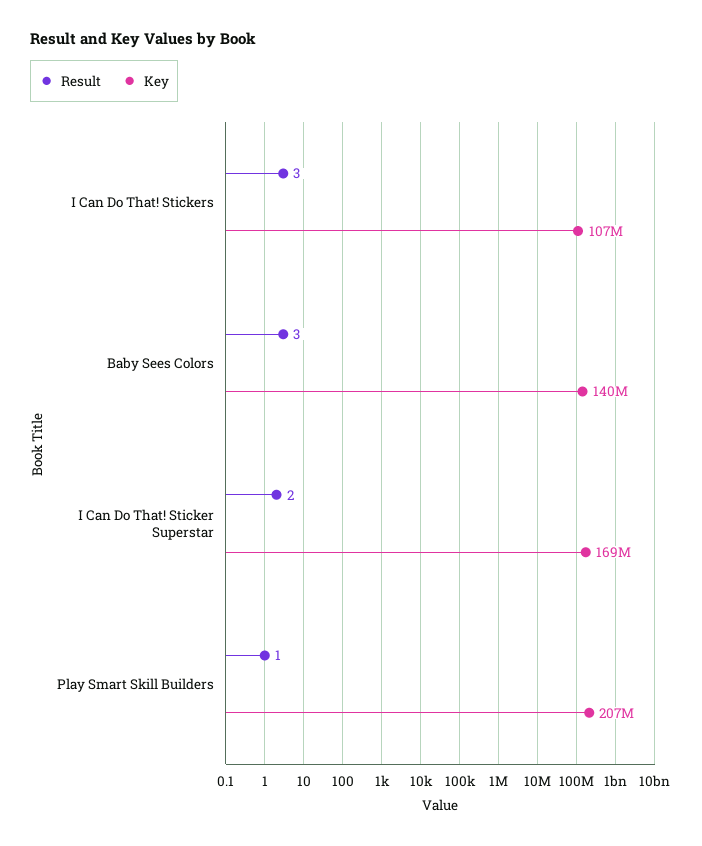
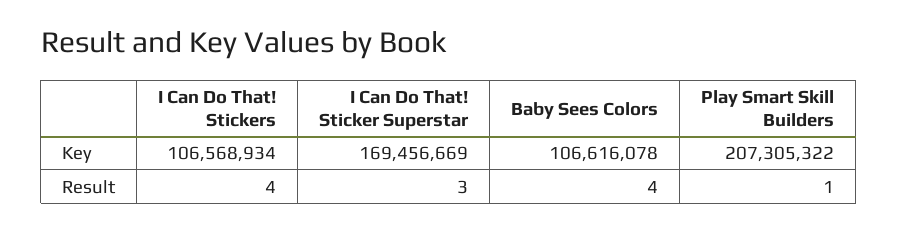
Result, I Can Do That! Stickers: 3 -> 4
Result, Baby Sees Colors: 3 -> 4
Key, Baby Sees Colors: 140000000 -> 106616078
Result, I Can Do That! Sticker Superstar: 2 -> 3

